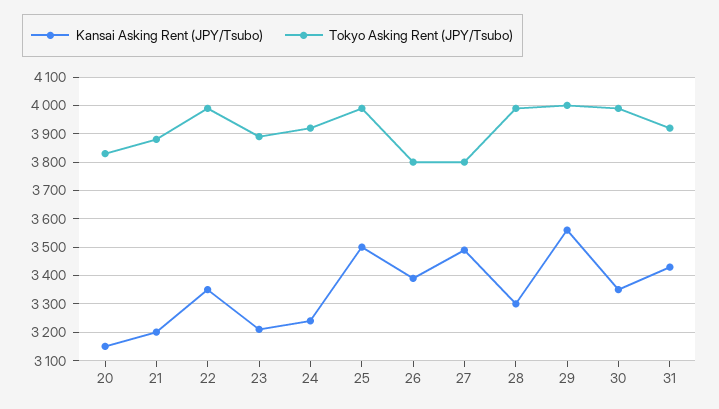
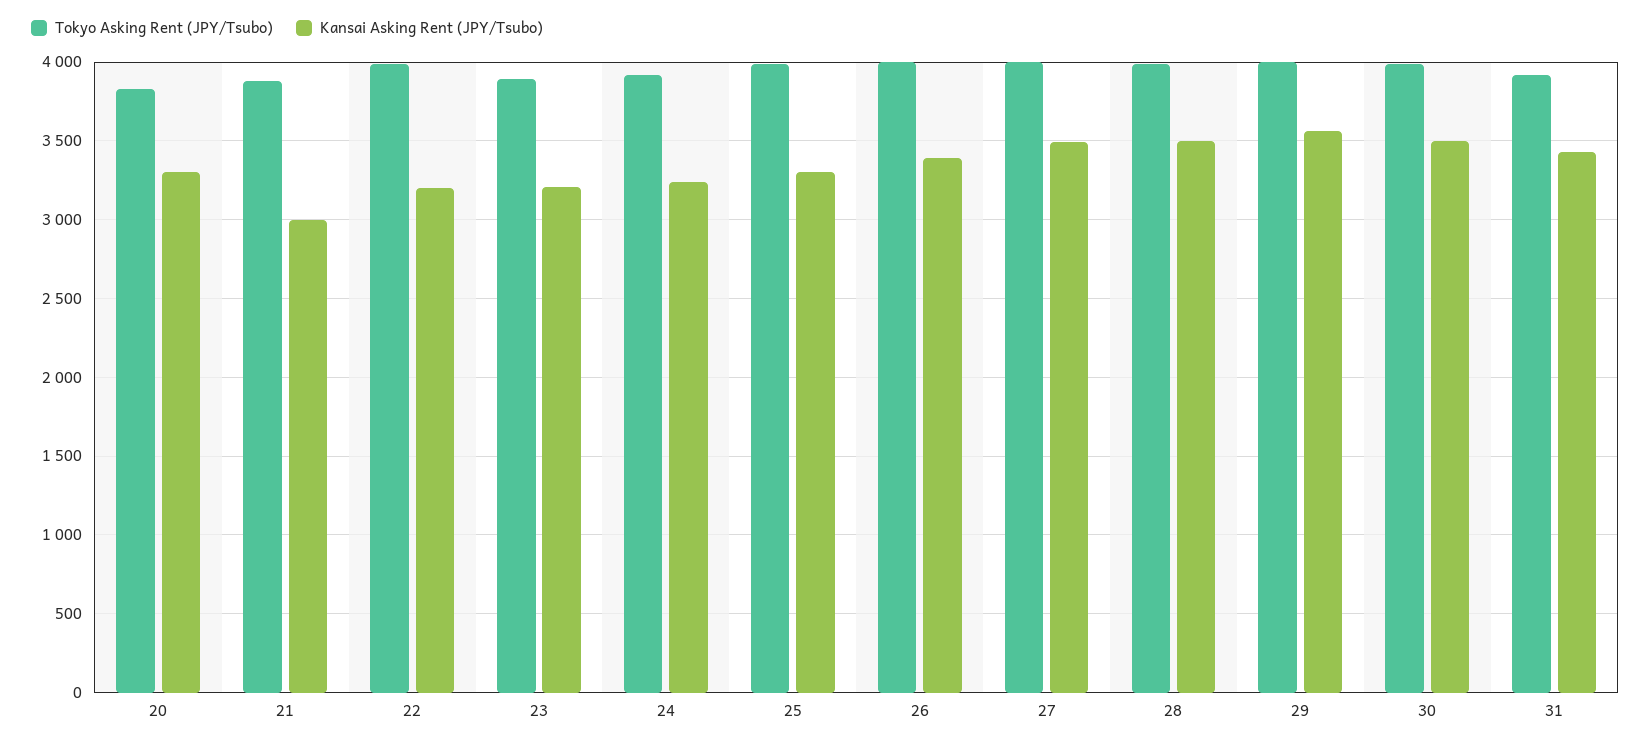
Kansai Asking Rent (JPY/Tsubo), 20: 3150 -> 3300
Kansai Asking Rent (JPY/Tsubo), 21: 3200 -> 3000
Kansai Asking Rent (JPY/Tsubo), 22: 3350 -> 3200
Kansai Asking Rent (JPY/Tsubo), 25: 3500 -> 3300
Tokyo Asking Rent (JPY/Tsubo), 26: 3800 -> 4000
Tokyo Asking Rent (JPY/Tsubo), 27: 3800 -> 4000
Kansai Asking Rent (JPY/Tsubo), 28: 3300 -> 3500
Kansai Asking Rent (JPY/Tsubo), 30: 3350 -> 3500

